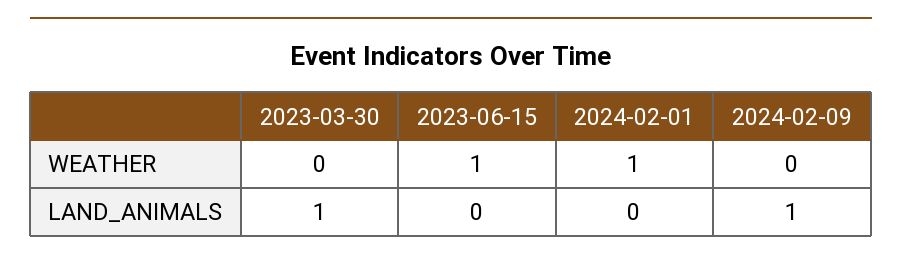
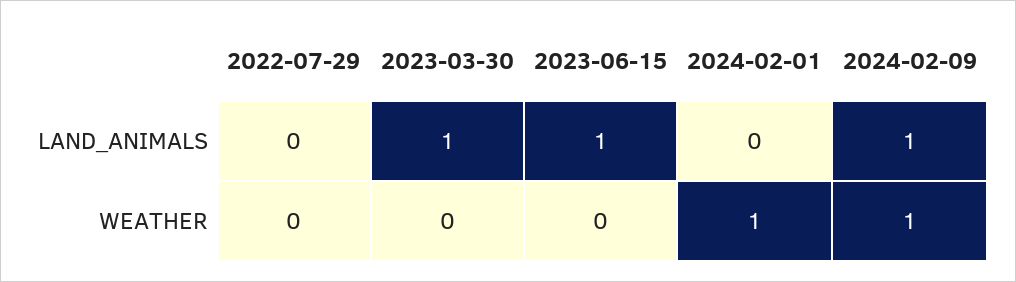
2023-06-15, WEATHER: 1 -> 0
2024-02-09, WEATHER: 0 -> 1
2023-06-15, LAND_ANIMALS: 0 -> 1
2022-07-29, LAND_ANIMALS: none -> 0
2022-07-29, WEATHER: none -> 0

